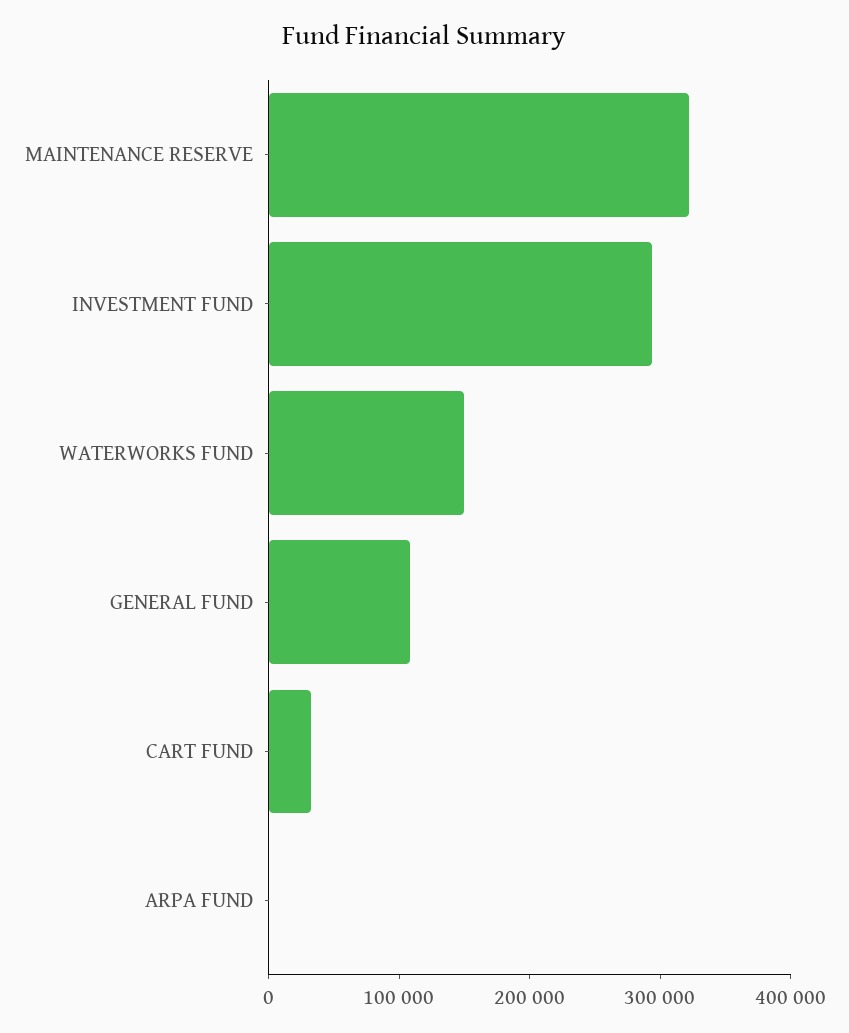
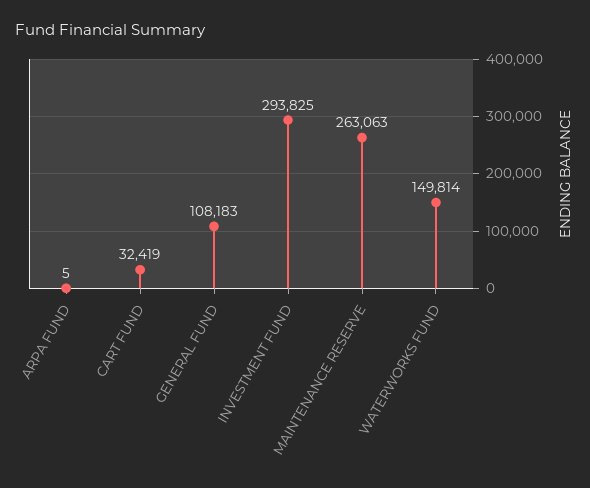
MAINTENANCE RESERVE: 320000 -> 263063

